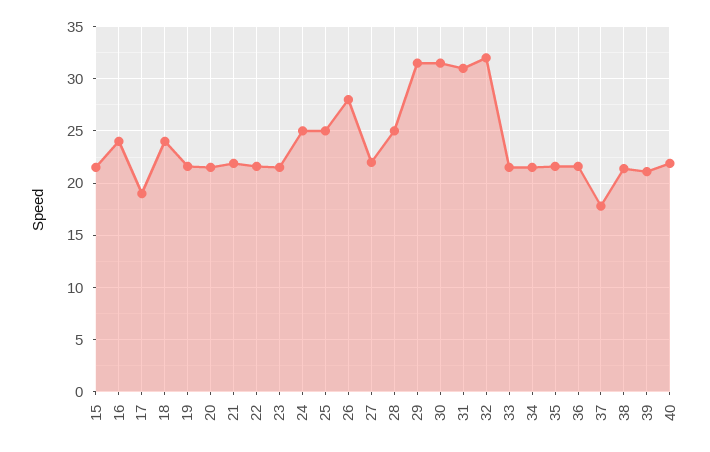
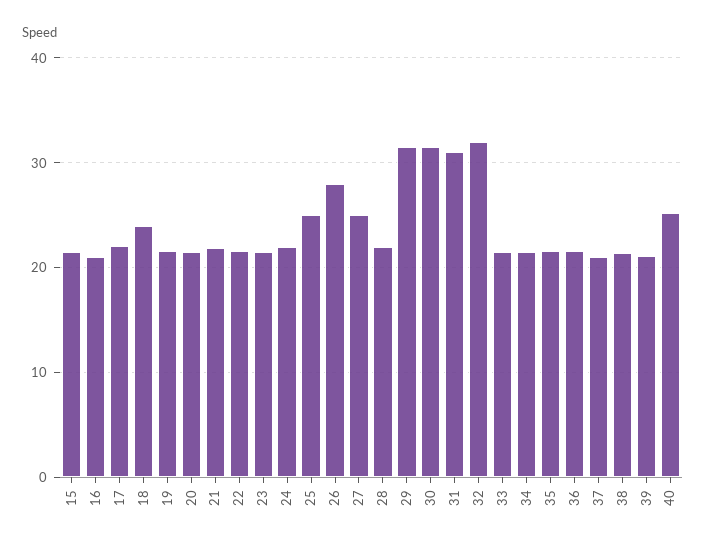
16: 24 -> 21
17: 19 -> 22
24: 25 -> 22
27: 22 -> 25
28: 25 -> 22
37: 18 -> 21
40: 22 -> 25

